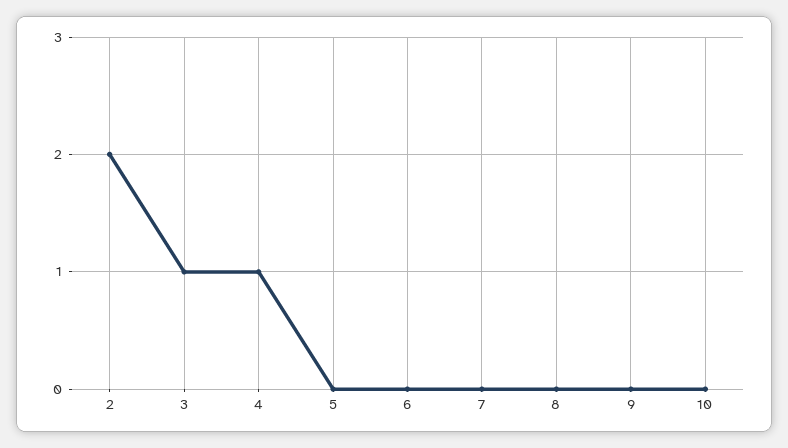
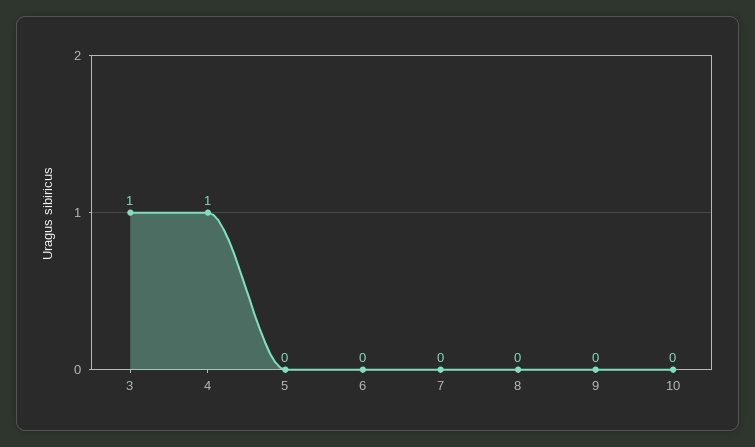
2: 2 -> none

